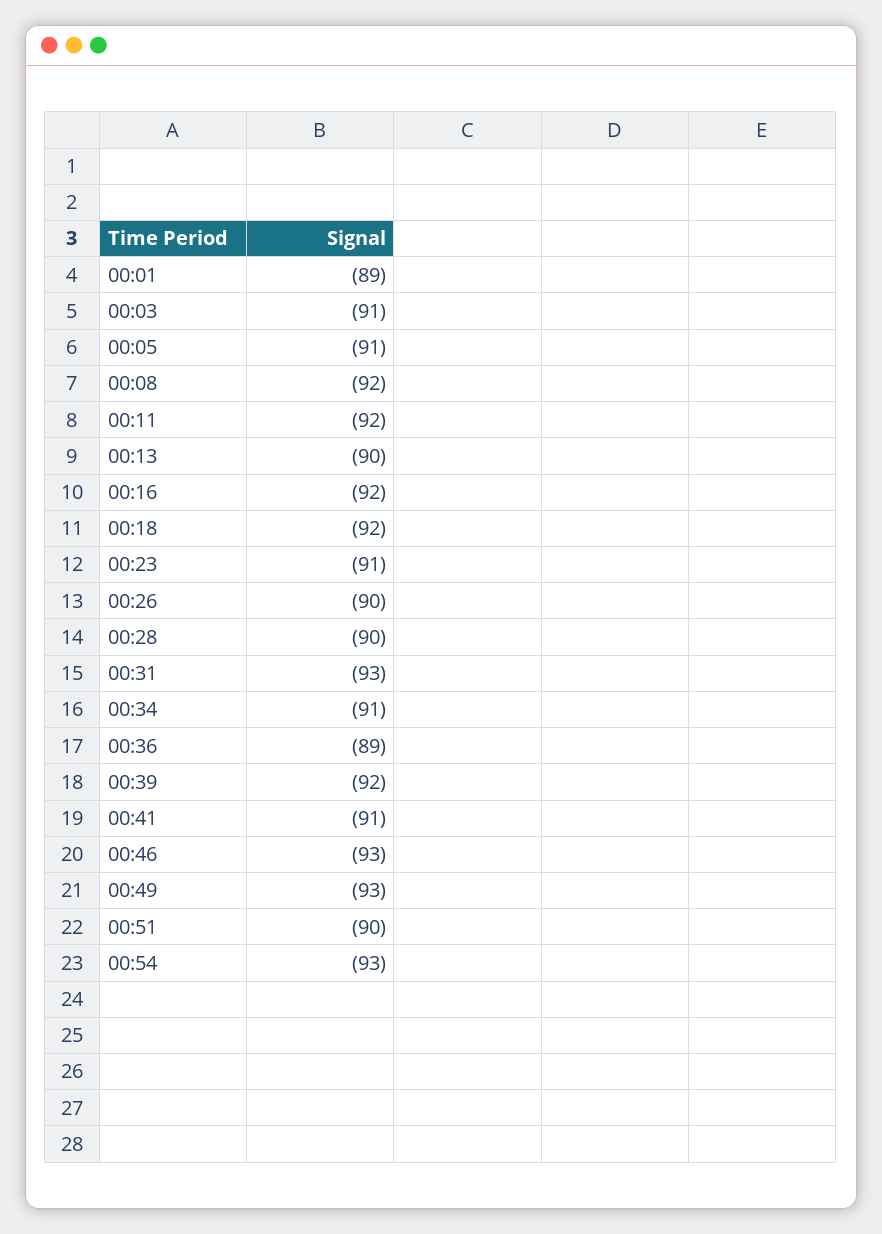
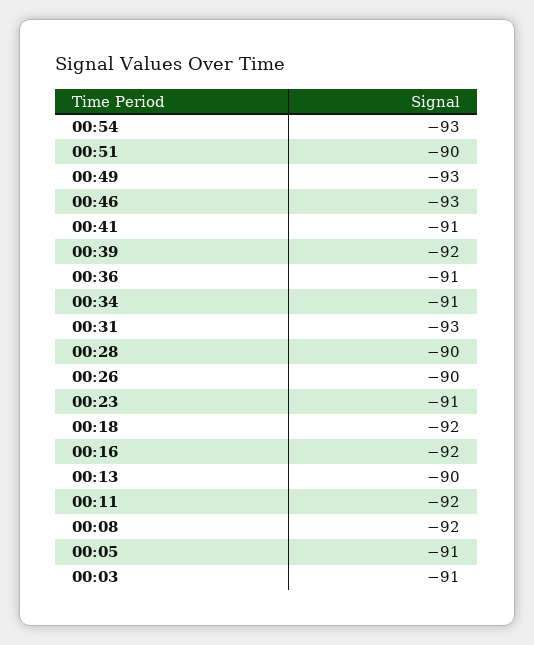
00:01: -89 -> none
00:36: -89 -> -91

